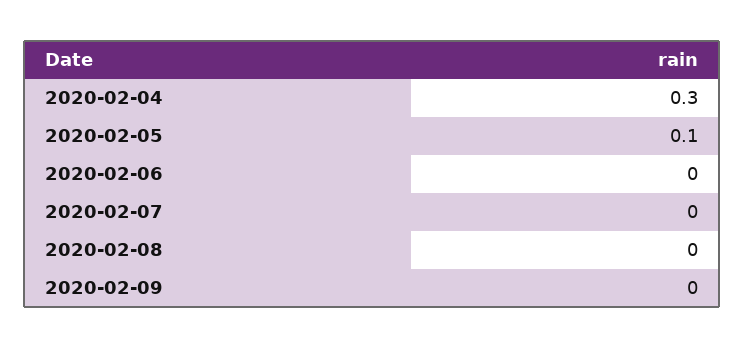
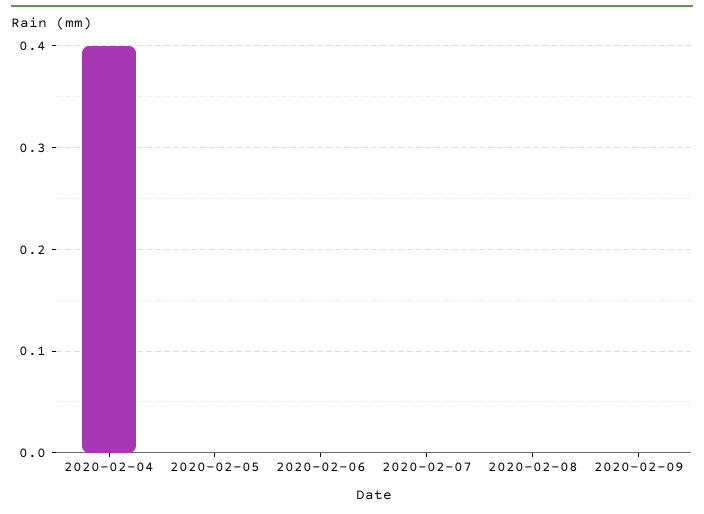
2020-02-04: 0.3 -> 0.4
2020-02-05: 0.1 -> 0

